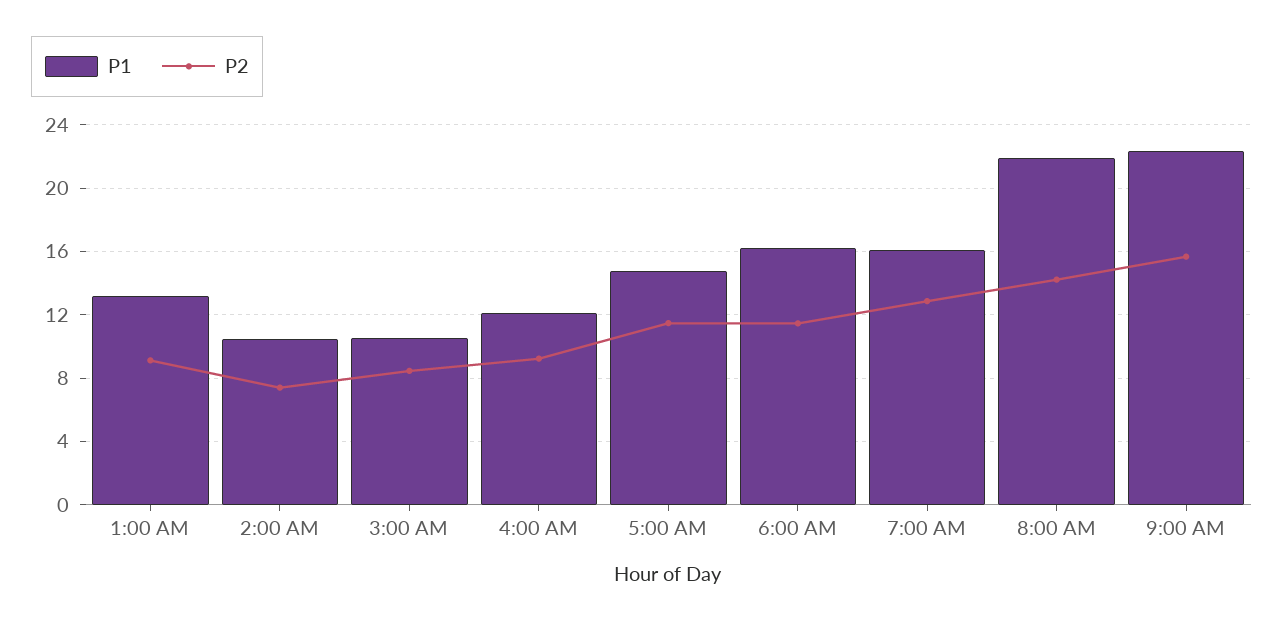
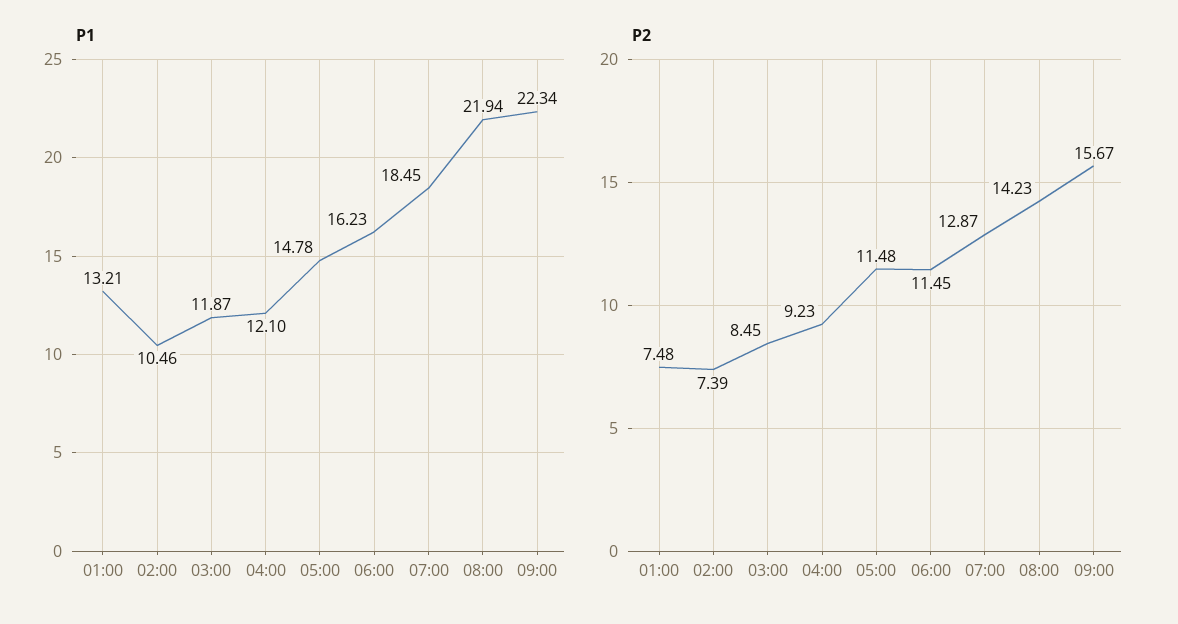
P2, 1:00 AM: 9 -> 7.48
P1, 3:00 AM: 10.5 -> 11.87
P1, 7:00 AM: 16 -> 18.45

